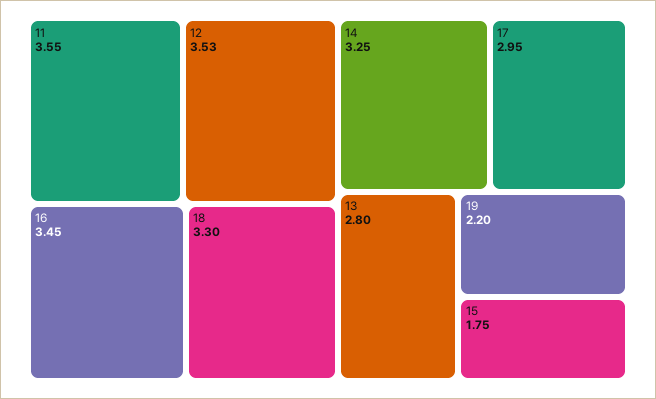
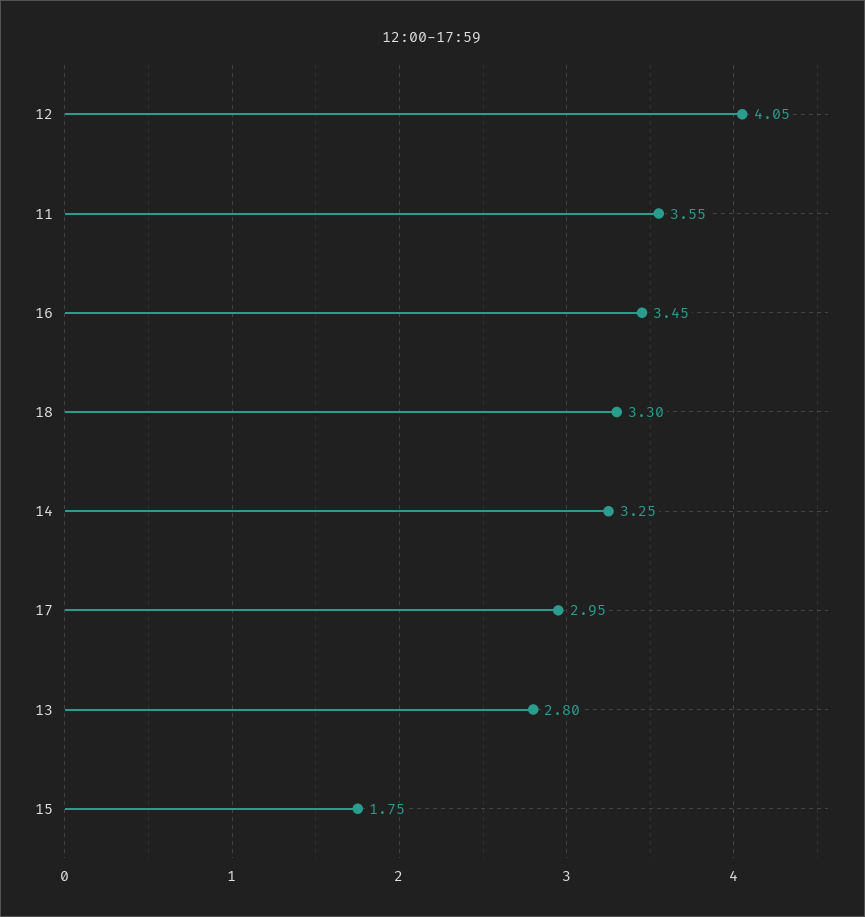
12: 3.53 -> 4.05
19: 2.2 -> none

